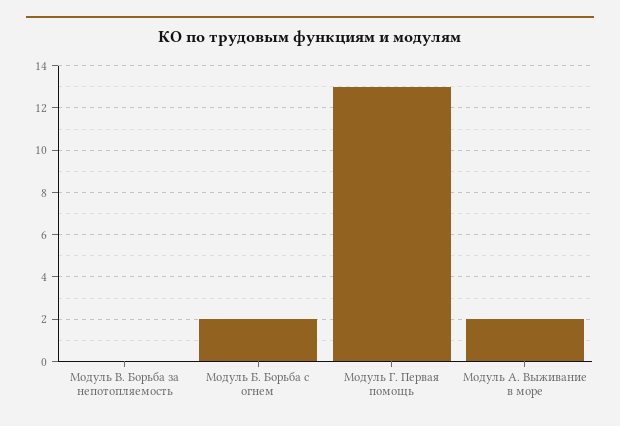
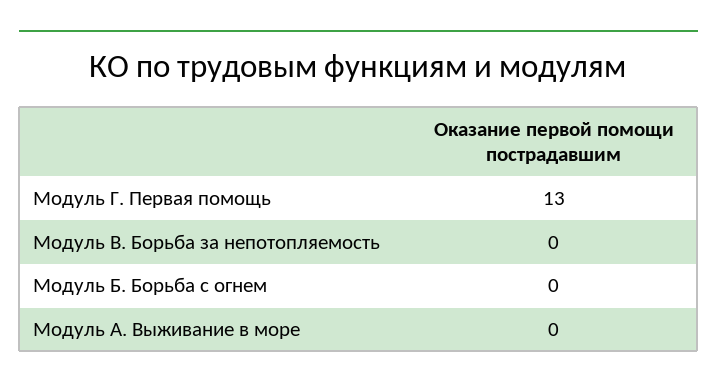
Модуль Б. Борьба с огнем: 2 -> 0
Модуль А. Выживание в море: 2 -> 0

